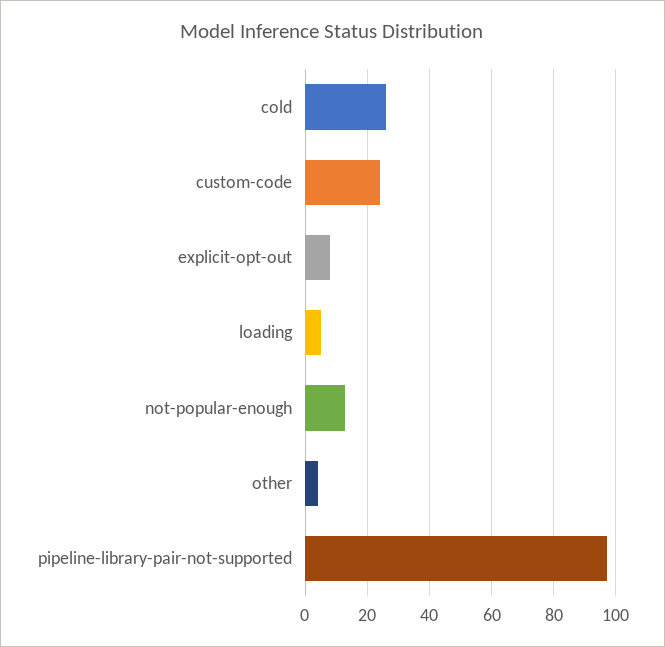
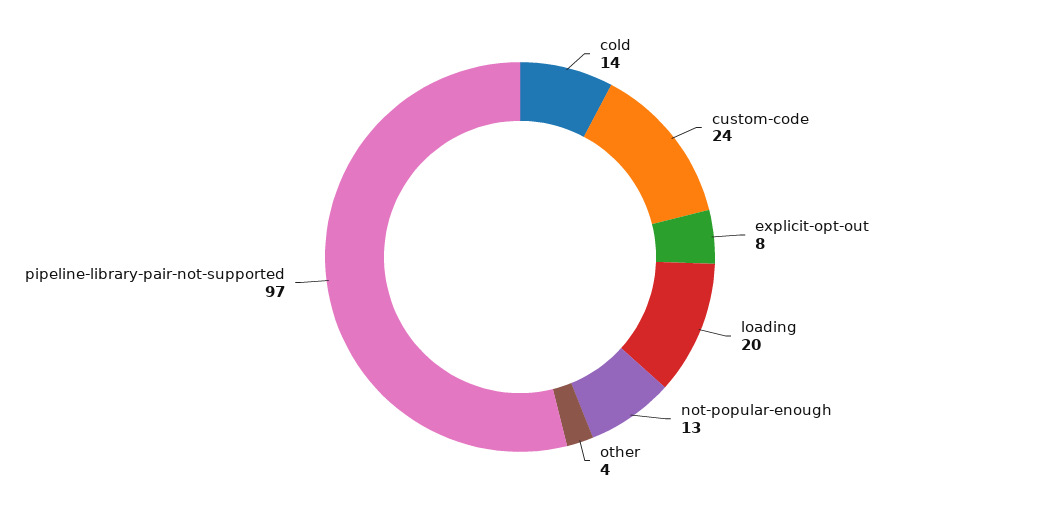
cold: 25 -> 14
loading: 5 -> 20

